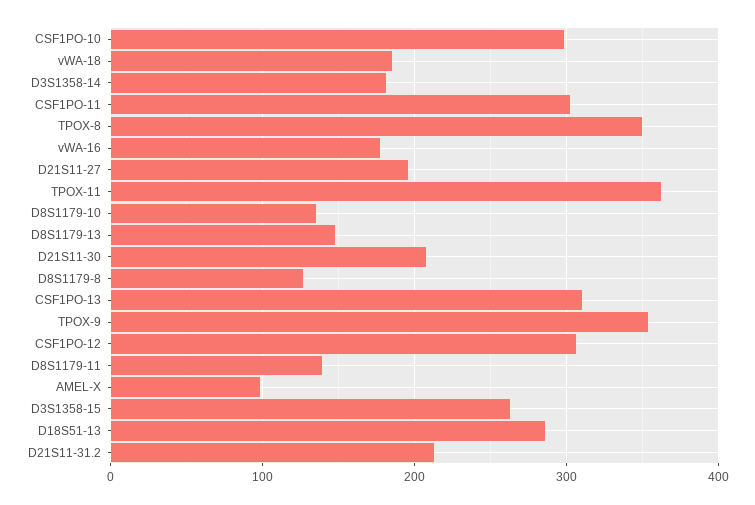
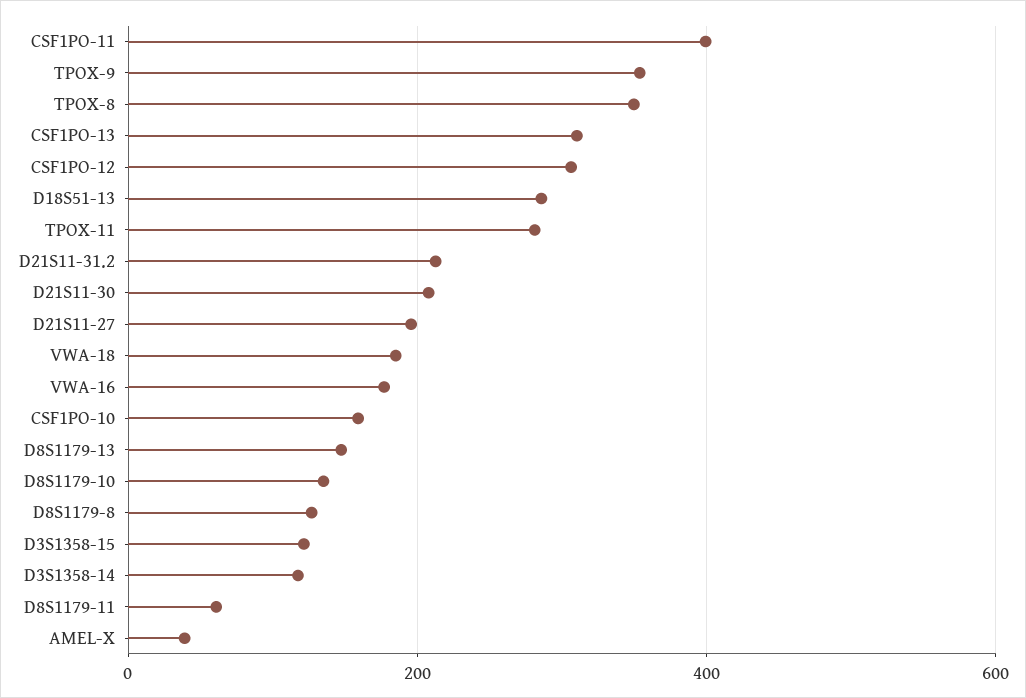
CSF1PO-10: 300 -> 160
D3S1358-14: 180 -> 120
CSF1PO-11: 300 -> 400
TPOX-11: 360 -> 280
D8S1179-11: 140 -> 60
AMEL-X: 100 -> 40
D3S1358-15: 260 -> 120

